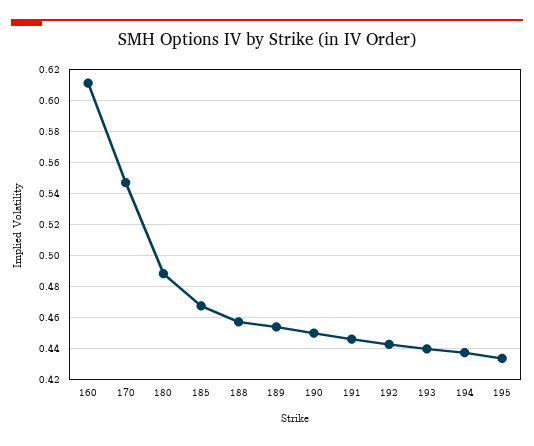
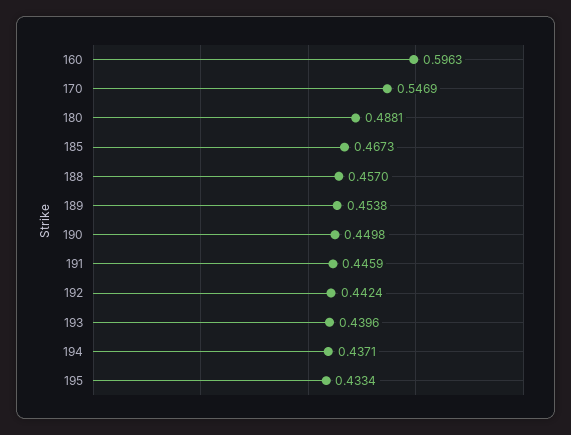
160: 0.61 -> 0.5963

